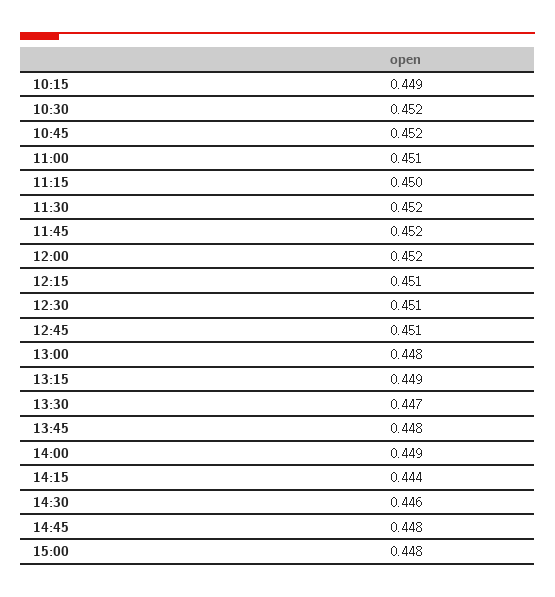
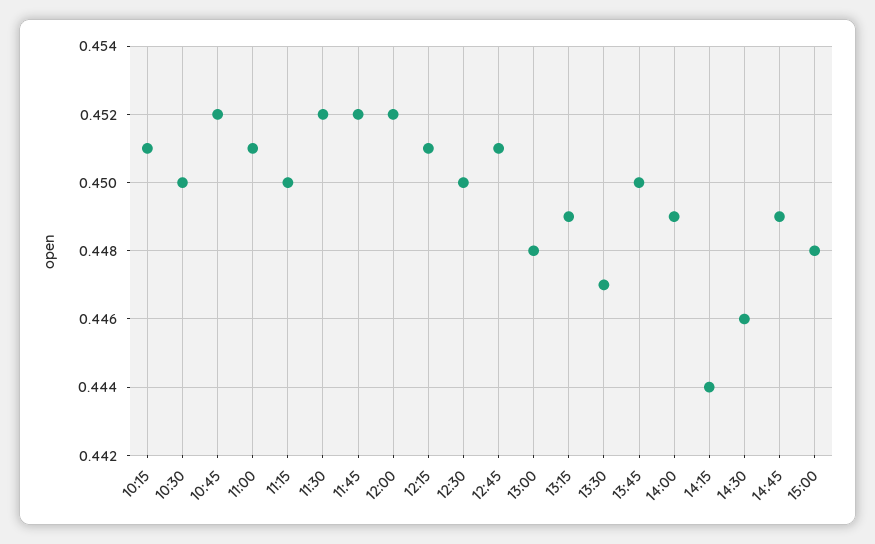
10:15: 0.449 -> 0.451
10:30: 0.452 -> 0.45
12:30: 0.451 -> 0.45
13:45: 0.448 -> 0.45
14:45: 0.448 -> 0.449

